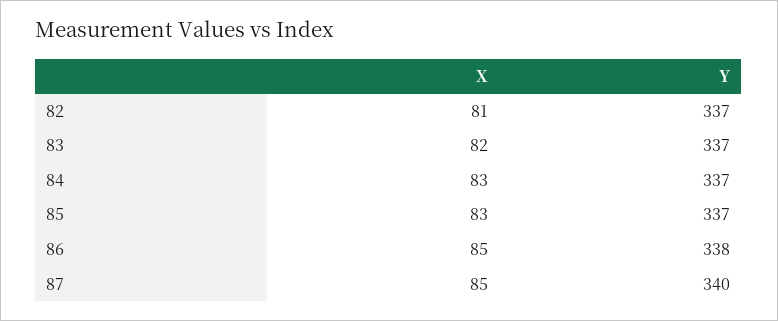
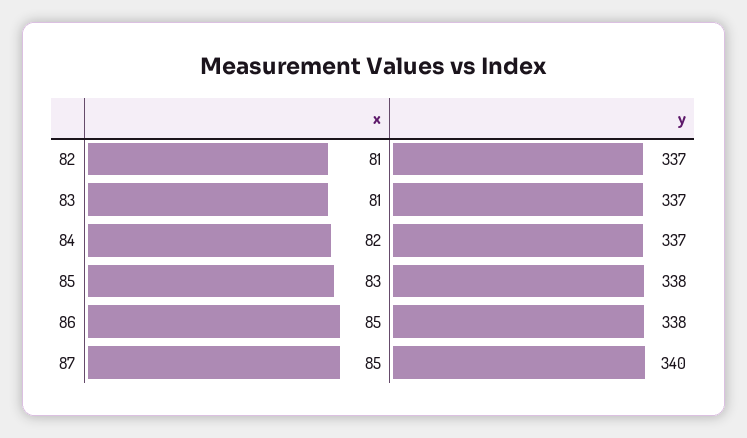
X, 83: 82 -> 81
X, 84: 83 -> 82
Y, 85: 337 -> 338

